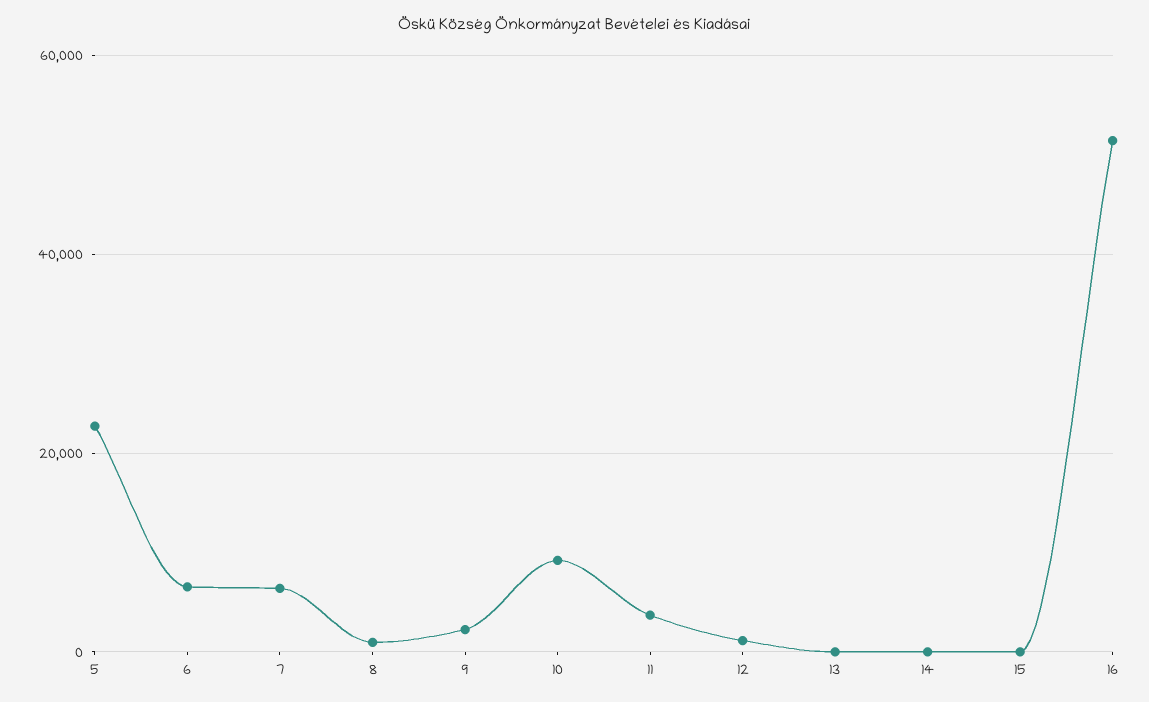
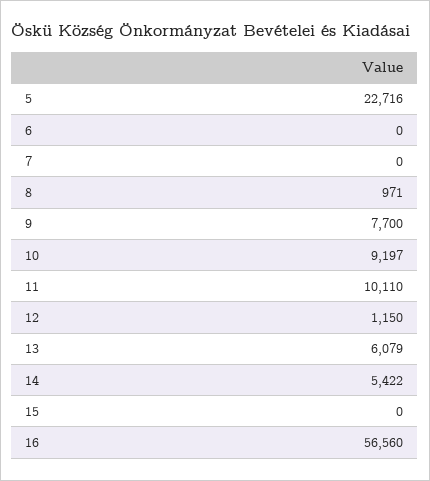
6: 6000 -> 0
7: 6000 -> 0
9: 2000 -> 7700
11: 4000 -> 10110
13: 0 -> 6079
14: 0 -> 5422
16: 52000 -> 56560

